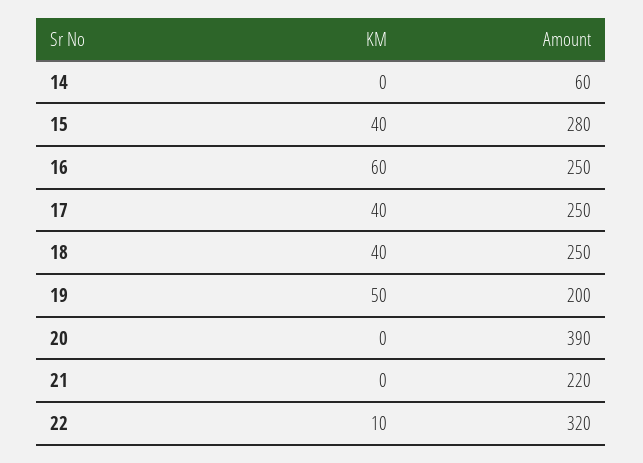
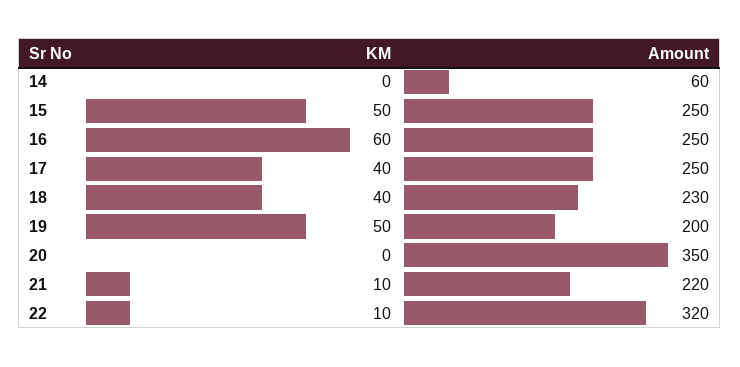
KM, 15: 40 -> 50
Amount, 15: 280 -> 250
Amount, 18: 250 -> 230
Amount, 20: 390 -> 350
KM, 21: 0 -> 10

